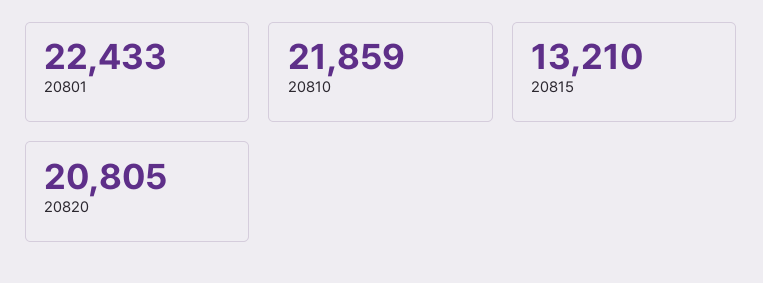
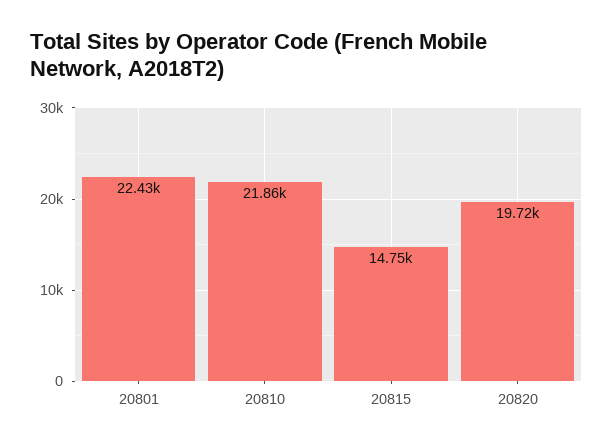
20815: 13210 -> 14750
20820: 20805 -> 19720

